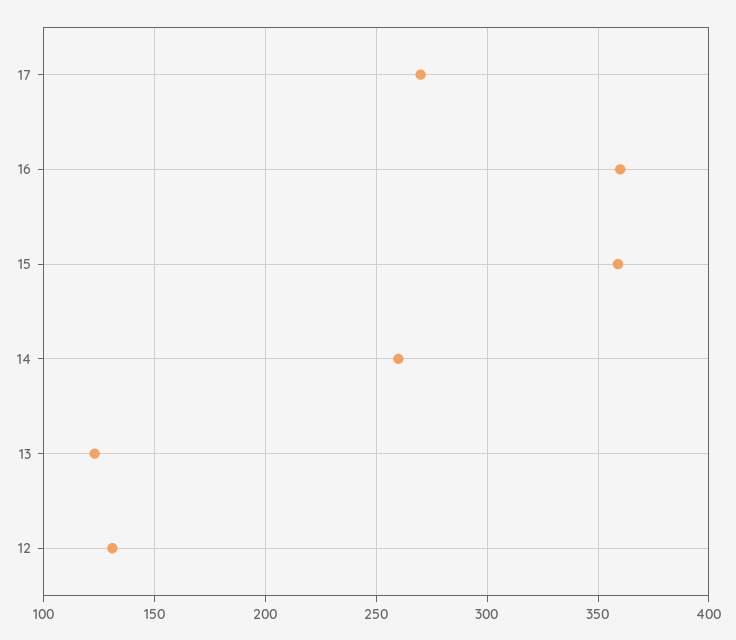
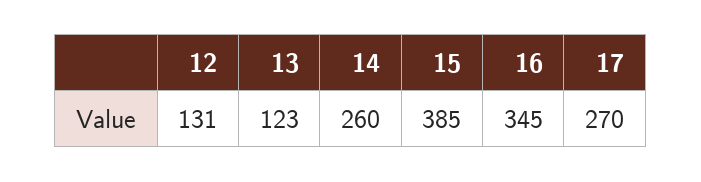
16: 360 -> 345
15: 360 -> 385

